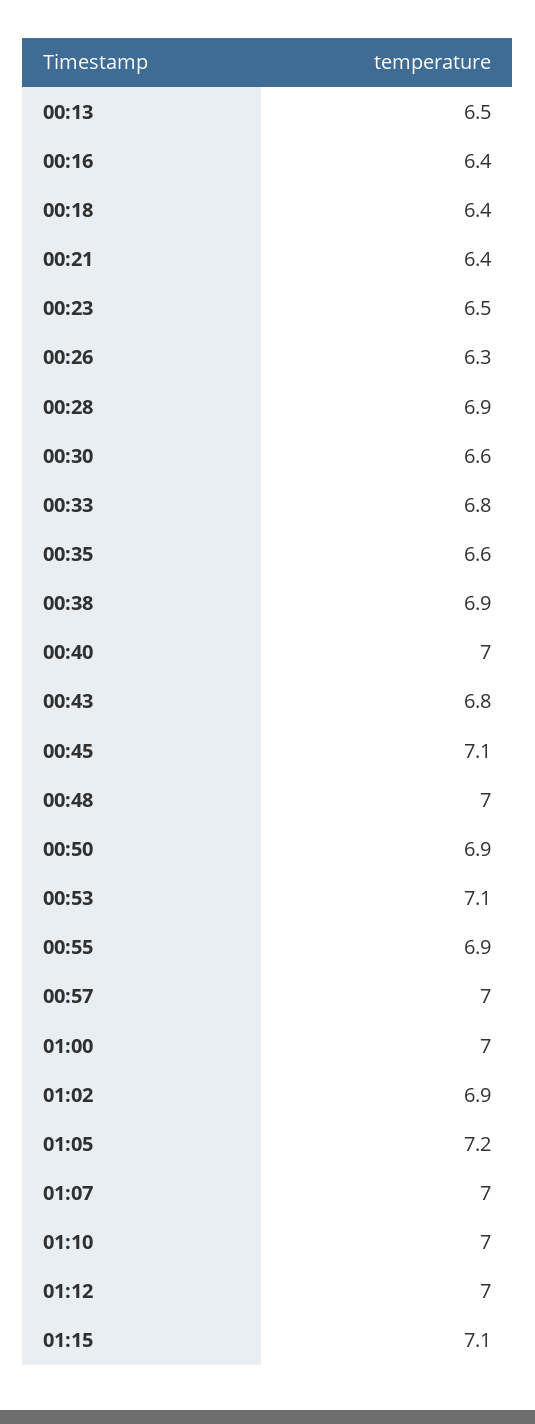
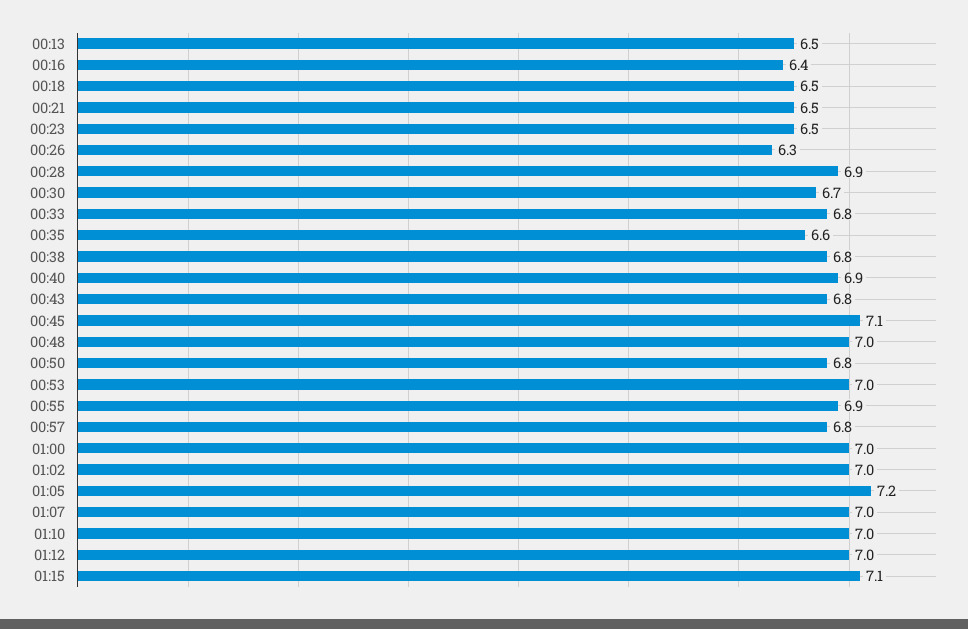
00:18: 6.4 -> 6.5
00:21: 6.4 -> 6.5
00:30: 6.6 -> 6.7
00:38: 6.9 -> 6.8
00:40: 7 -> 6.9
00:50: 6.9 -> 6.8
00:53: 7.1 -> 7
00:57: 7 -> 6.8
01:02: 6.9 -> 7

